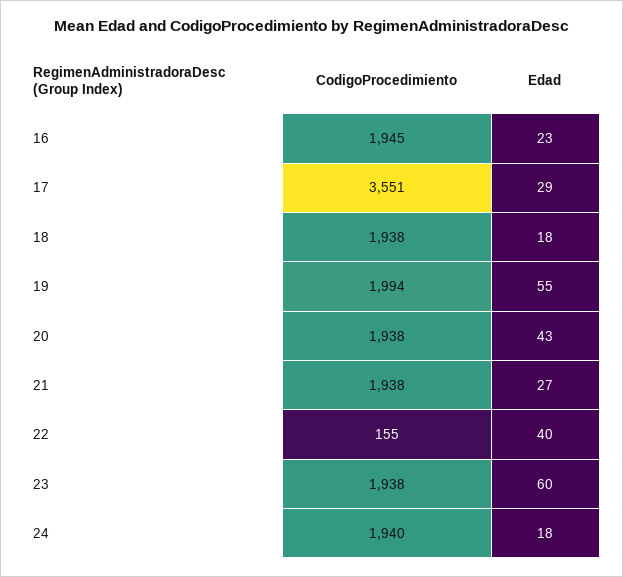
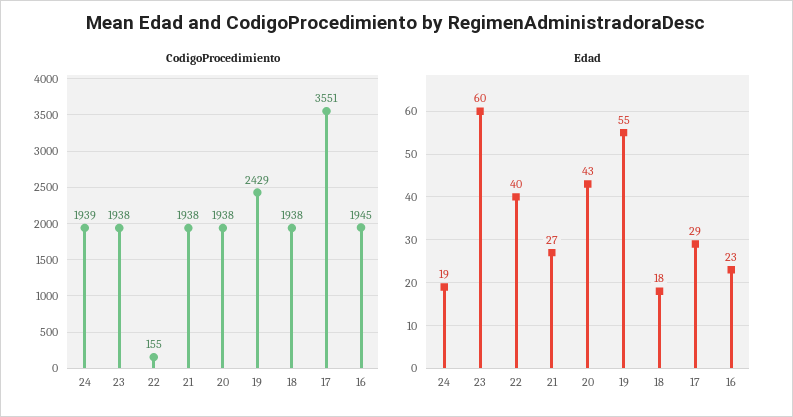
CodigoProcedimiento, 19: 1994 -> 2429
CodigoProcedimiento, 24: 1940 -> 1939
Edad, 24: 18 -> 19

